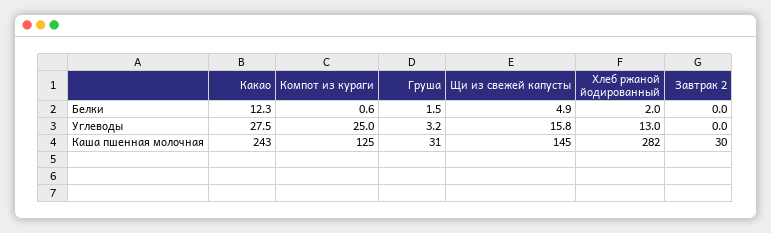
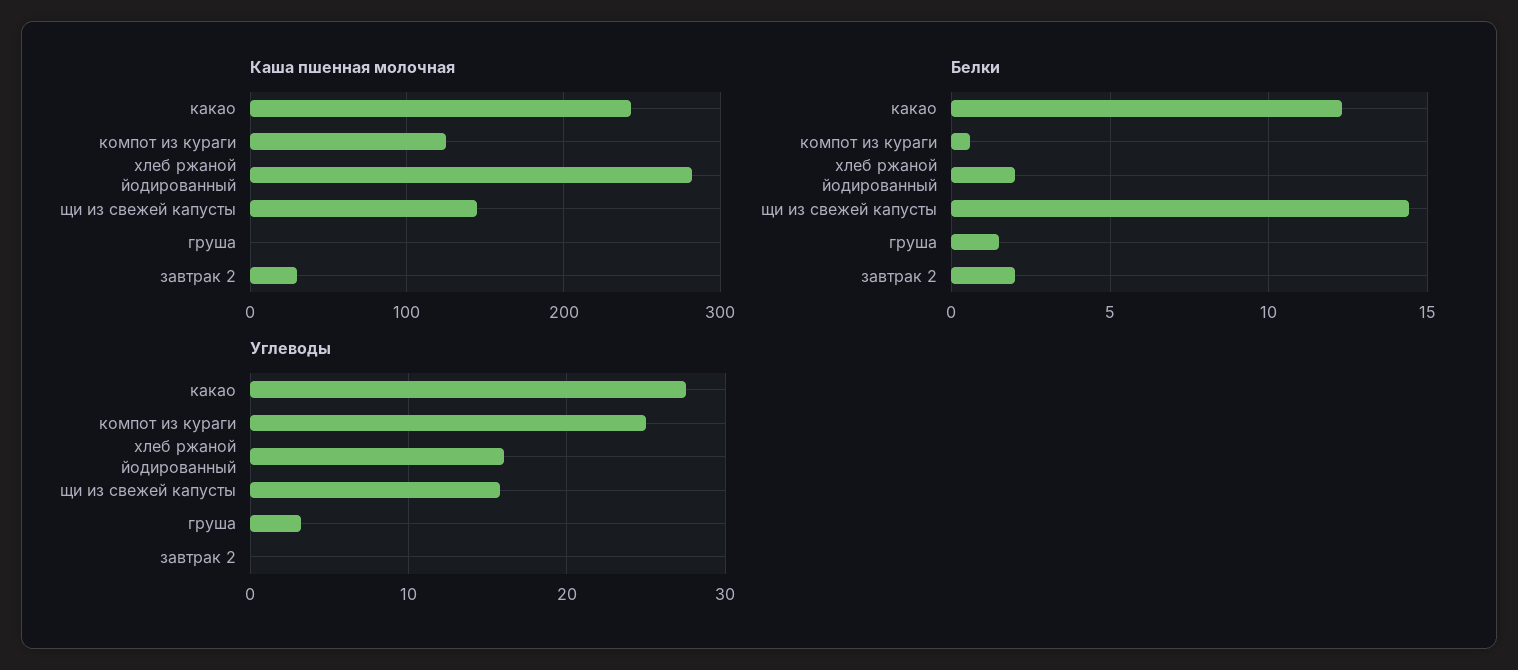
Белки, Щи из свежей капусты: 4.9 -> 14.5
Белки, Завтрак 2: 0 -> 2
Углеводы, Хлеб ржаной йодированный: 13 -> 16
Каша пшенная молочная, Груша: 31 -> 0

